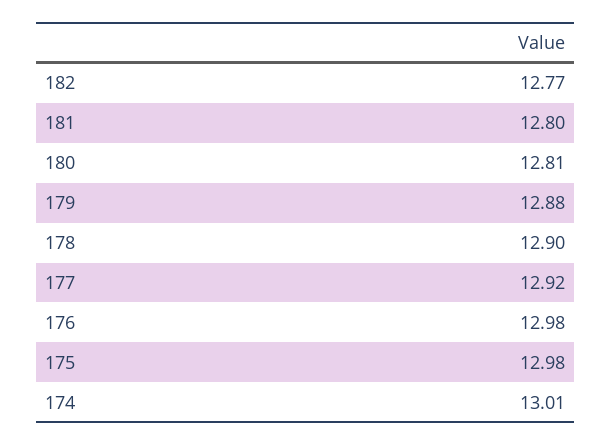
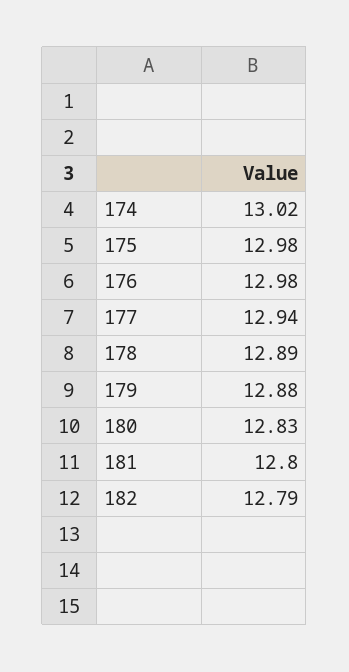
182: 12.77 -> 12.79
180: 12.81 -> 12.83
178: 12.9 -> 12.89
177: 12.92 -> 12.94
174: 13.01 -> 13.02

